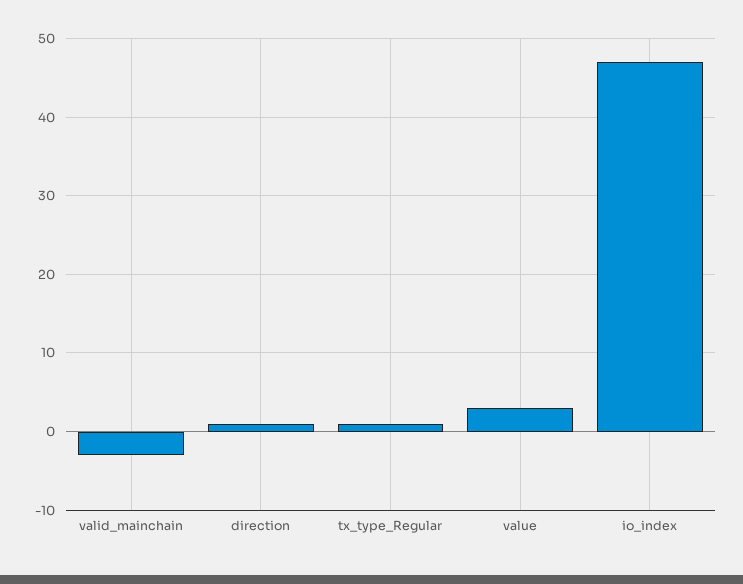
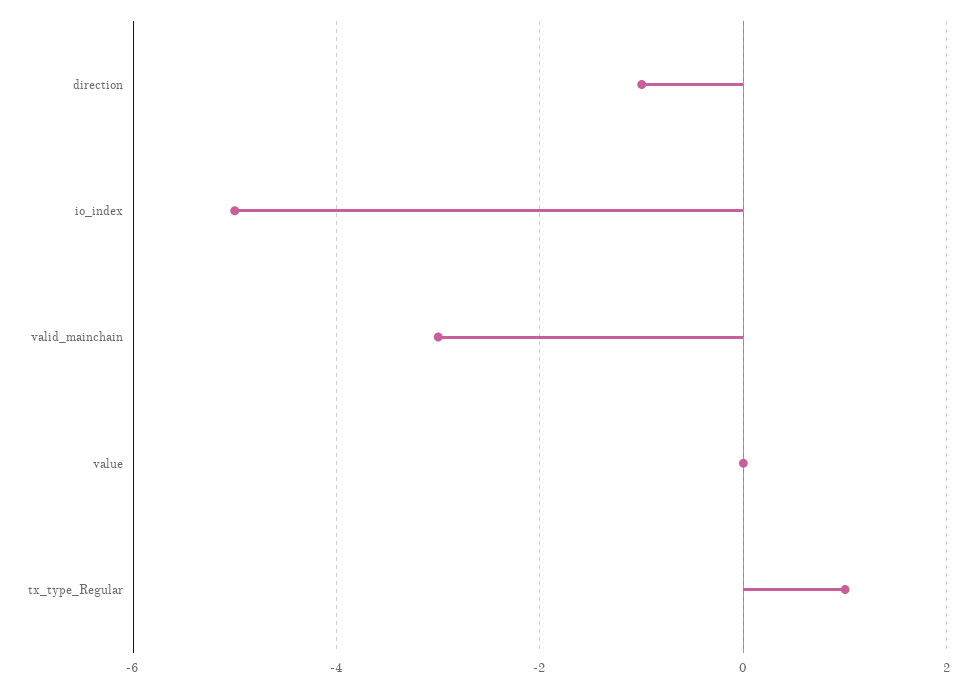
direction: 1 -> -1
value: 3 -> 0
io_index: 47 -> -5

